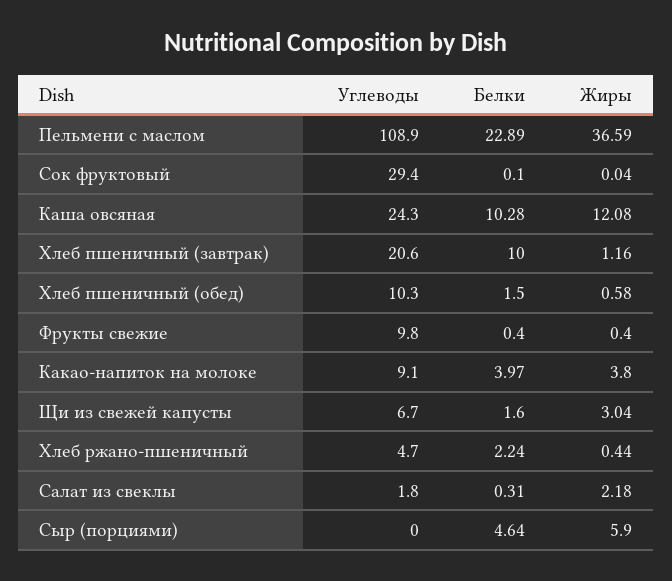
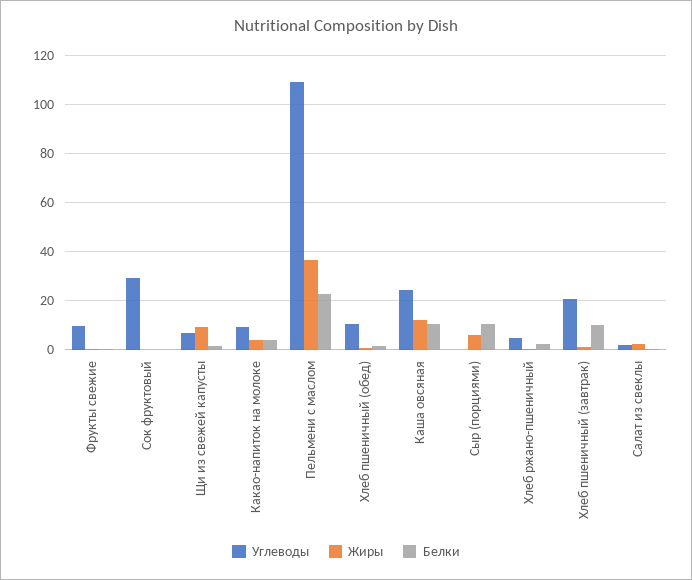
Жиры, Щи из свежей капусты: 3.04 -> 10
Белки, Сыр (порциями): 4.64 -> 10

